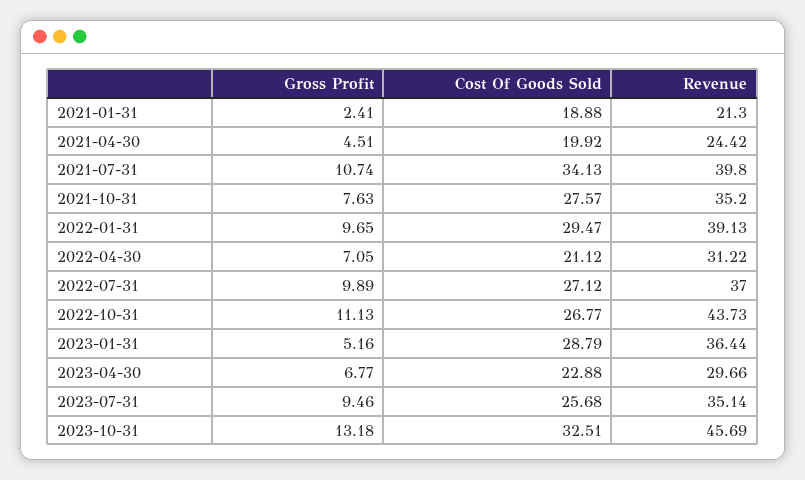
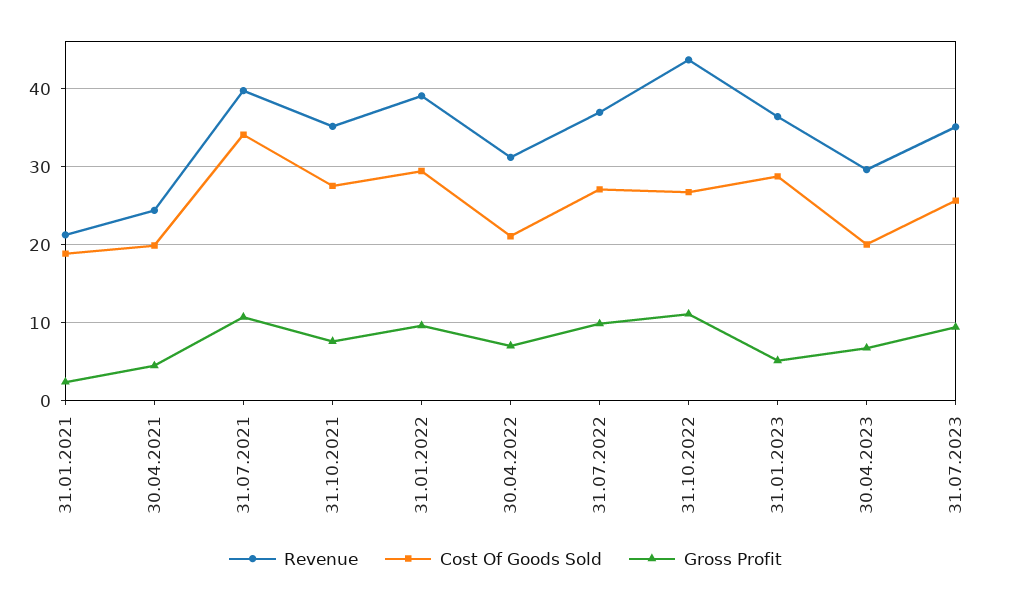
Cost Of Goods Sold, 2023-04-30: 22.88 -> 20
Gross Profit, 2023-10-31: 13.18 -> none
Cost Of Goods Sold, 2023-10-31: 32.51 -> none
Revenue, 2023-10-31: 45.69 -> none

